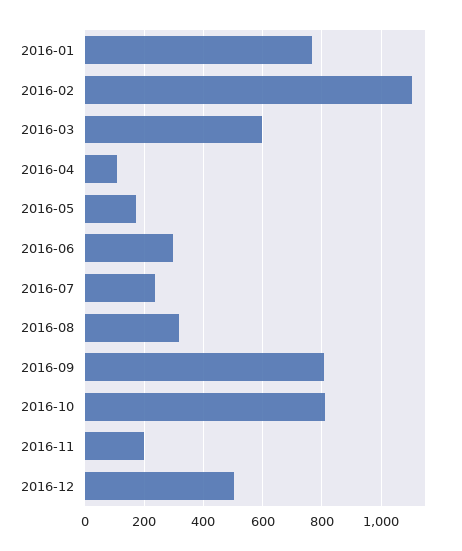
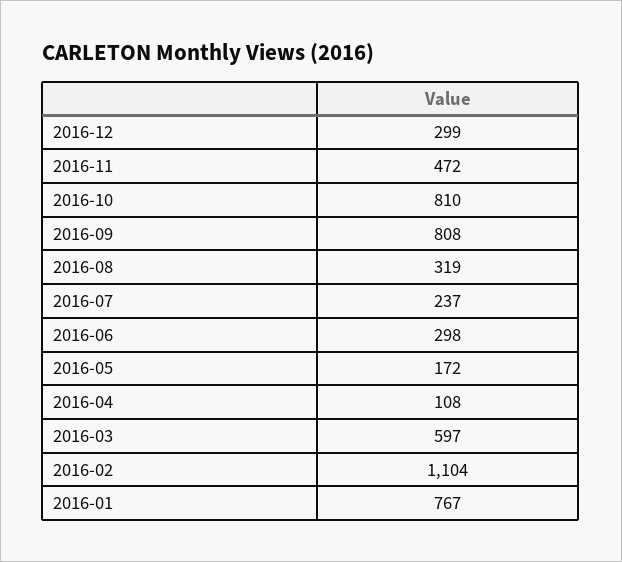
2016-11: 200 -> 472
2016-12: 500 -> 299

